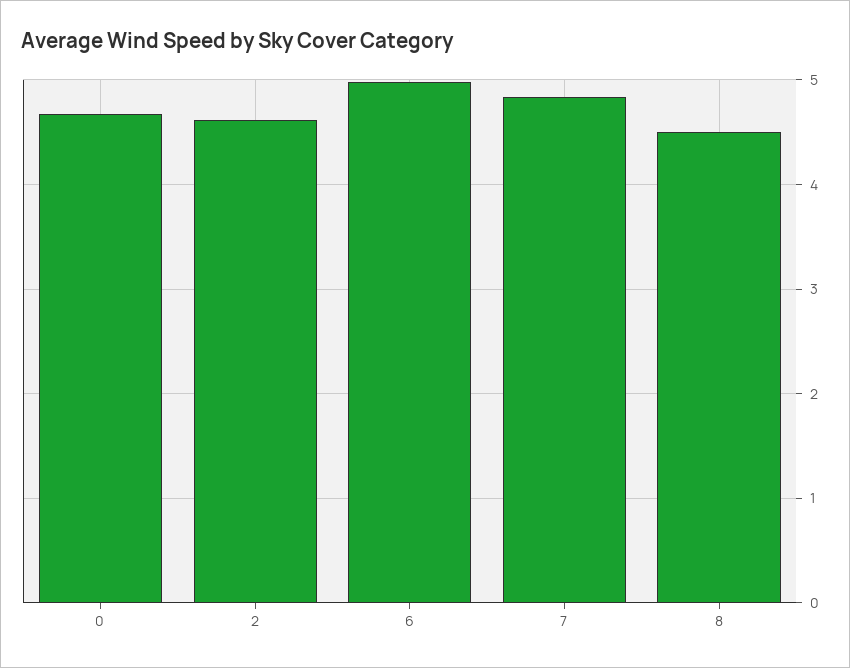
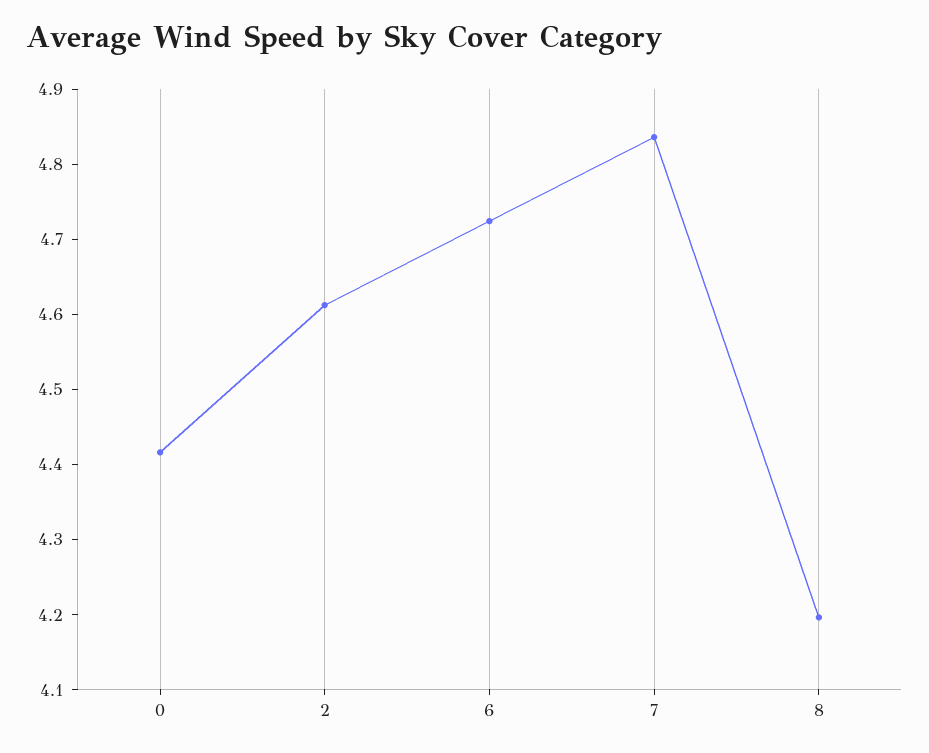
0: 4.7 -> 4.42
6: 5 -> 4.72
8: 4.5 -> 4.2

